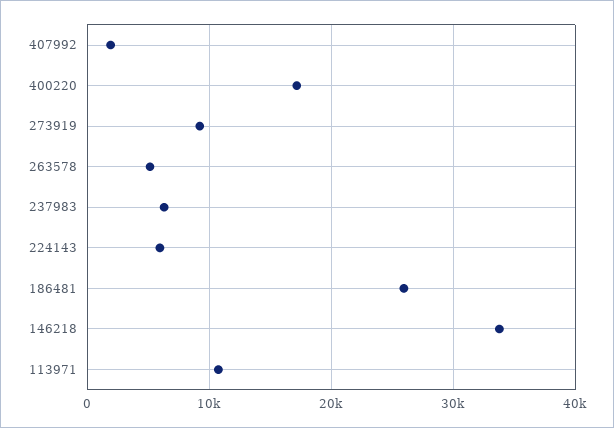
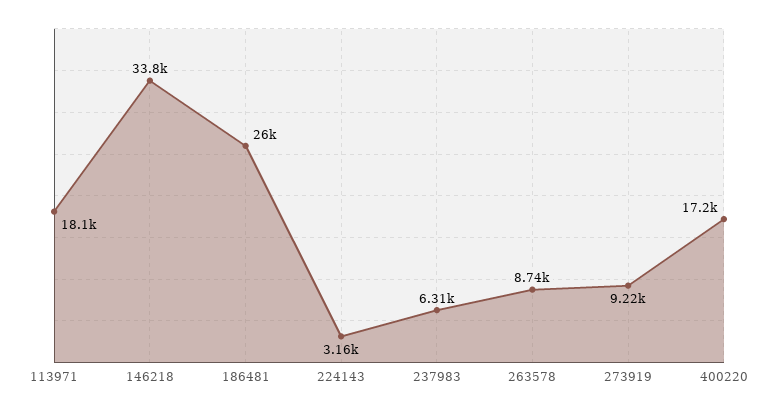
407992: 2000 -> none
263578: 5000 -> 8740
224143: 6000 -> 3160
113971: 11000 -> 18100

